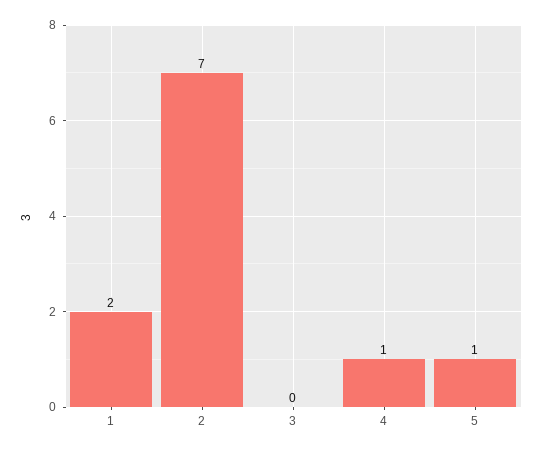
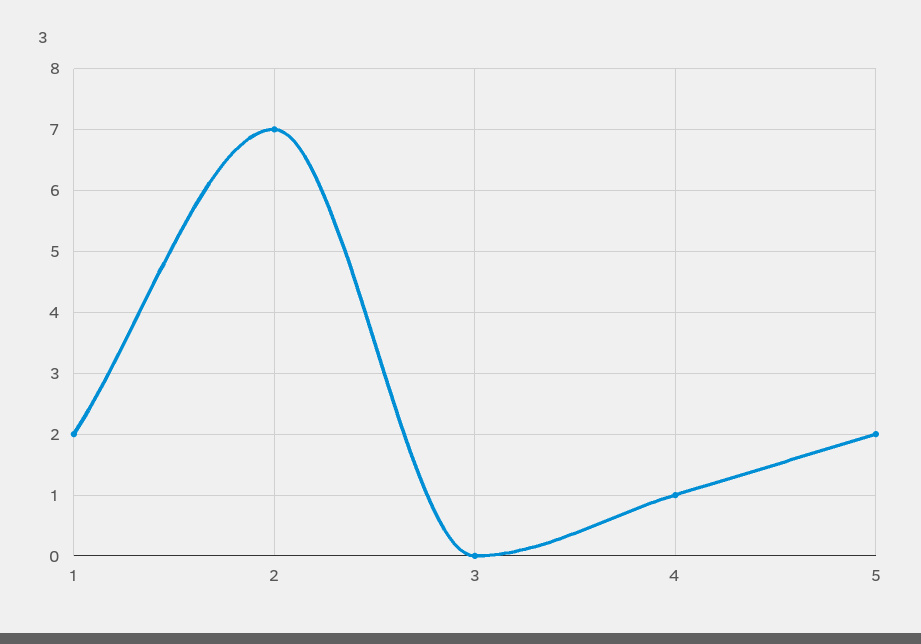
5: 1 -> 2

